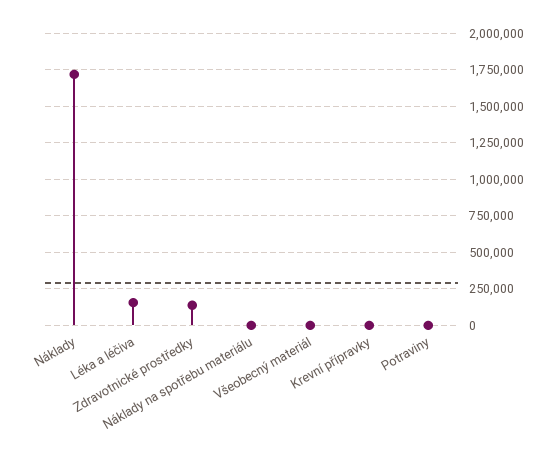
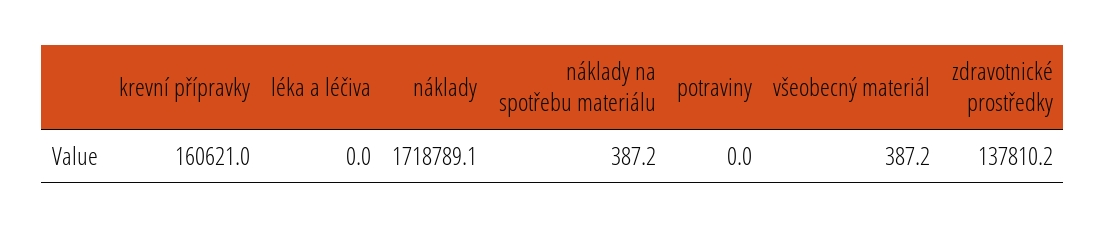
Léka a léčiva: 150000 -> 0
Krevní přípravky: 0 -> 160621

